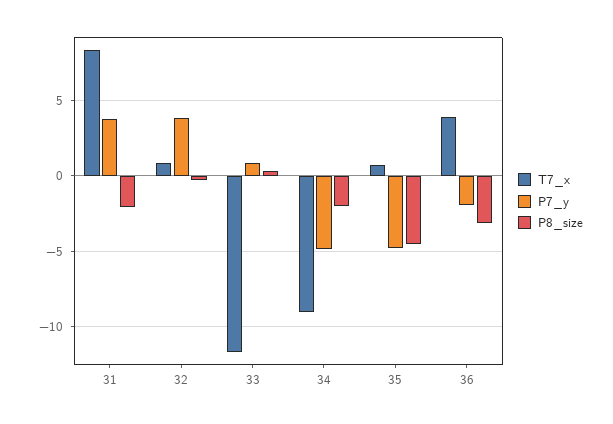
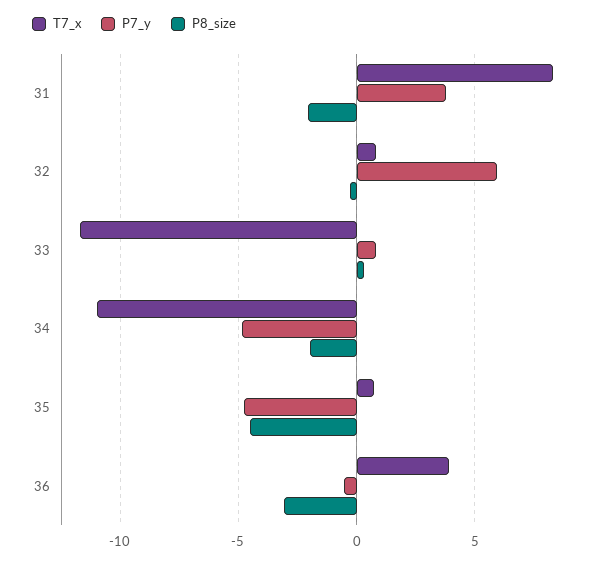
P7_y, 32: 4 -> 6
T7_x, 34: -9 -> -11
P7_y, 36: -2 -> -0.5

